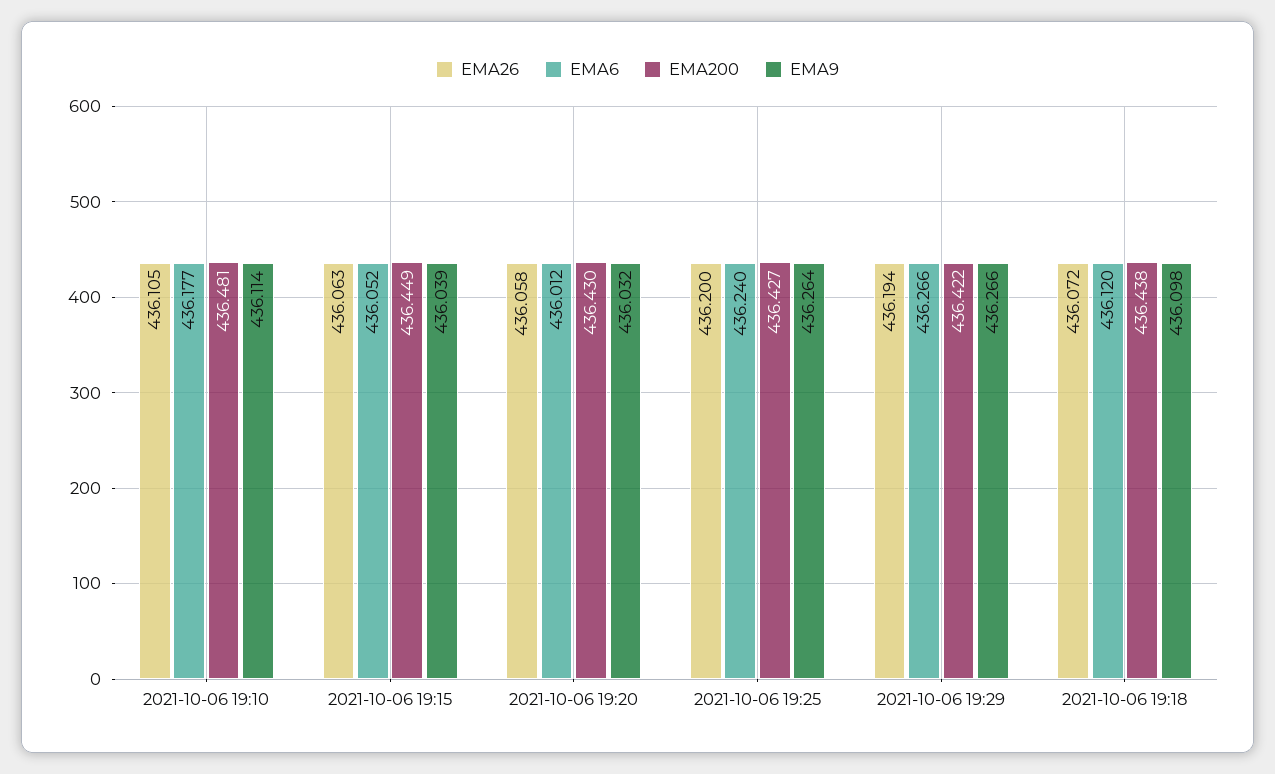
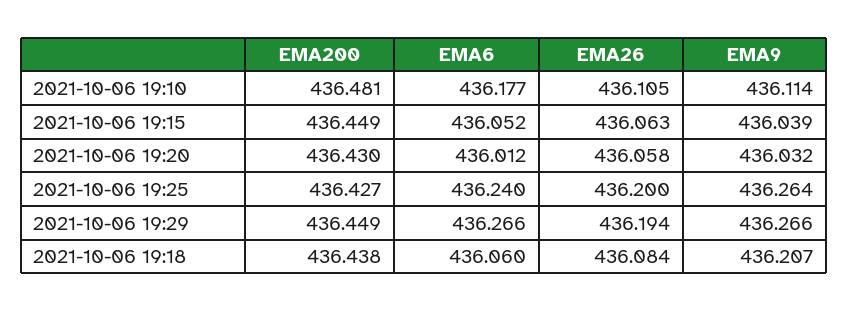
EMA200, 2021-10-06 19:29: 436.422 -> 436.449
EMA26, 2021-10-06 19:18: 436.072 -> 436.084
EMA6, 2021-10-06 19:18: 436.12 -> 436.06
EMA9, 2021-10-06 19:18: 436.098 -> 436.207

